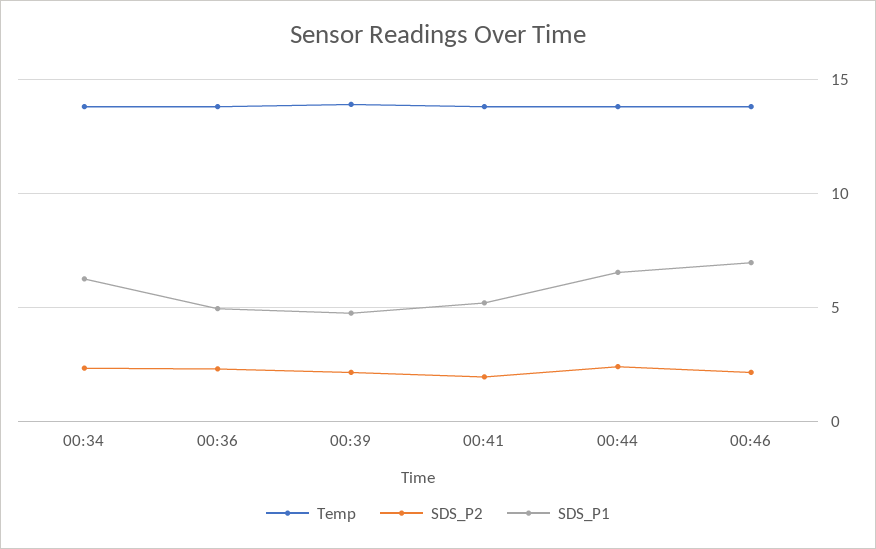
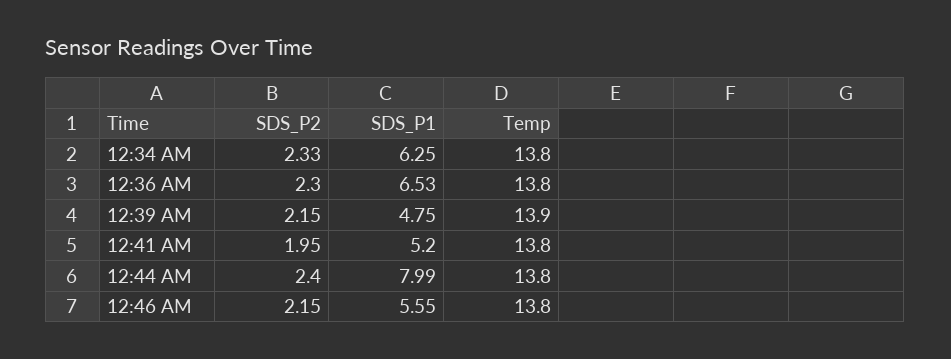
SDS_P1, 00:36: 5 -> 6.53
SDS_P1, 00:44: 6.5 -> 7.99
SDS_P1, 00:46: 7 -> 5.55

